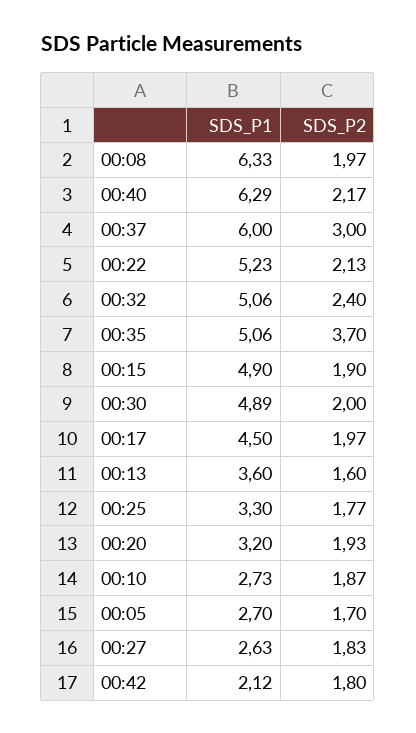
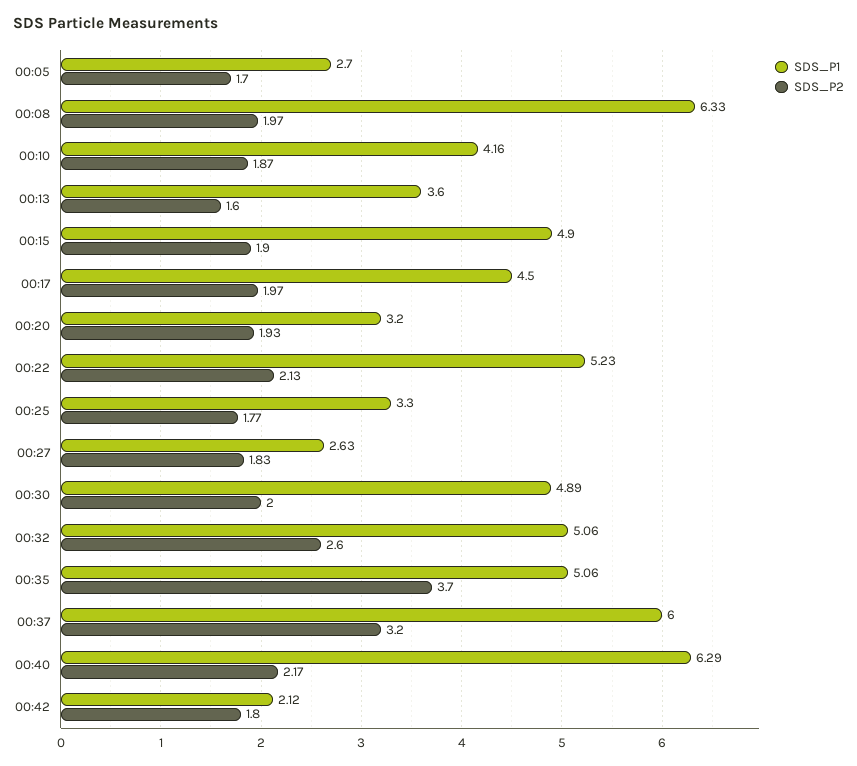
SDS_P2, 00:37: 3 -> 3.2
SDS_P2, 00:32: 2.4 -> 2.6
SDS_P1, 00:10: 2.73 -> 4.16

